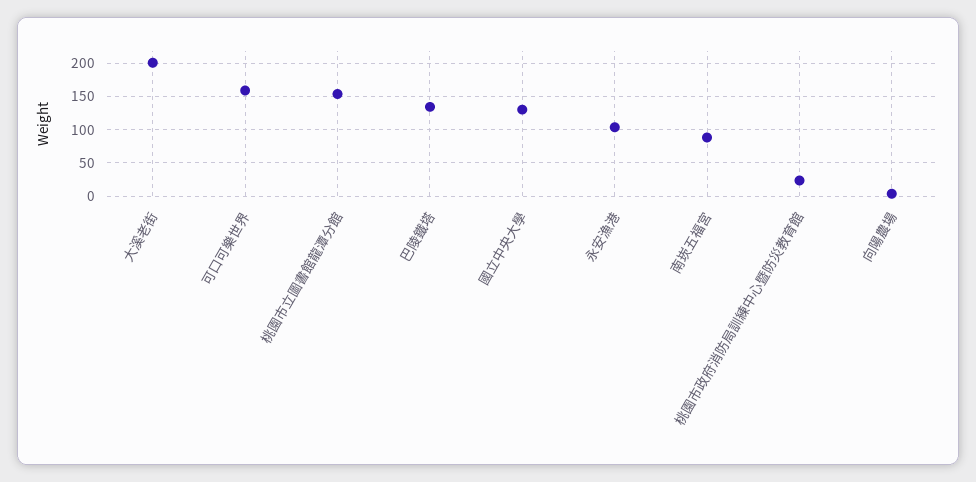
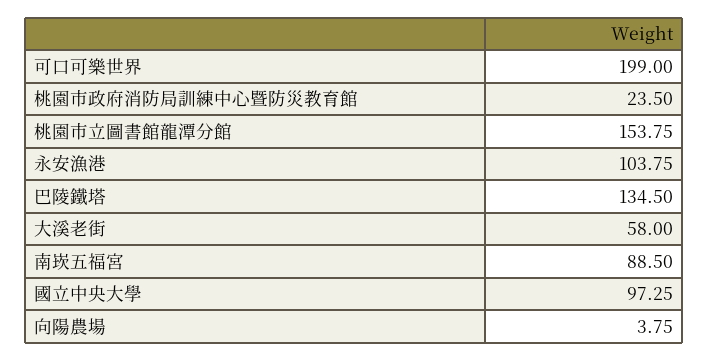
大溪老街: 200 -> 58
可口可樂世界: 160 -> 199
國立中央大學: 130 -> 97.25

